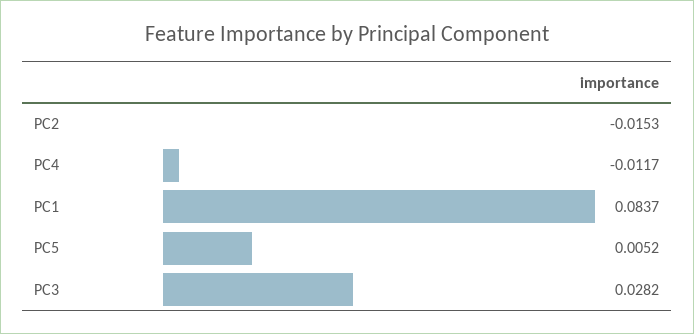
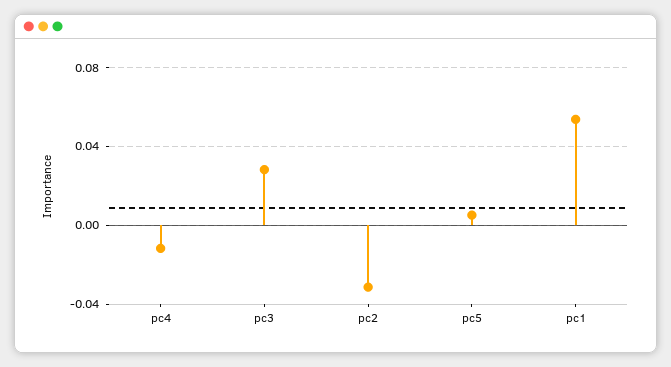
PC2: -0.0153 -> -0.03
PC1: 0.0837 -> 0.055

